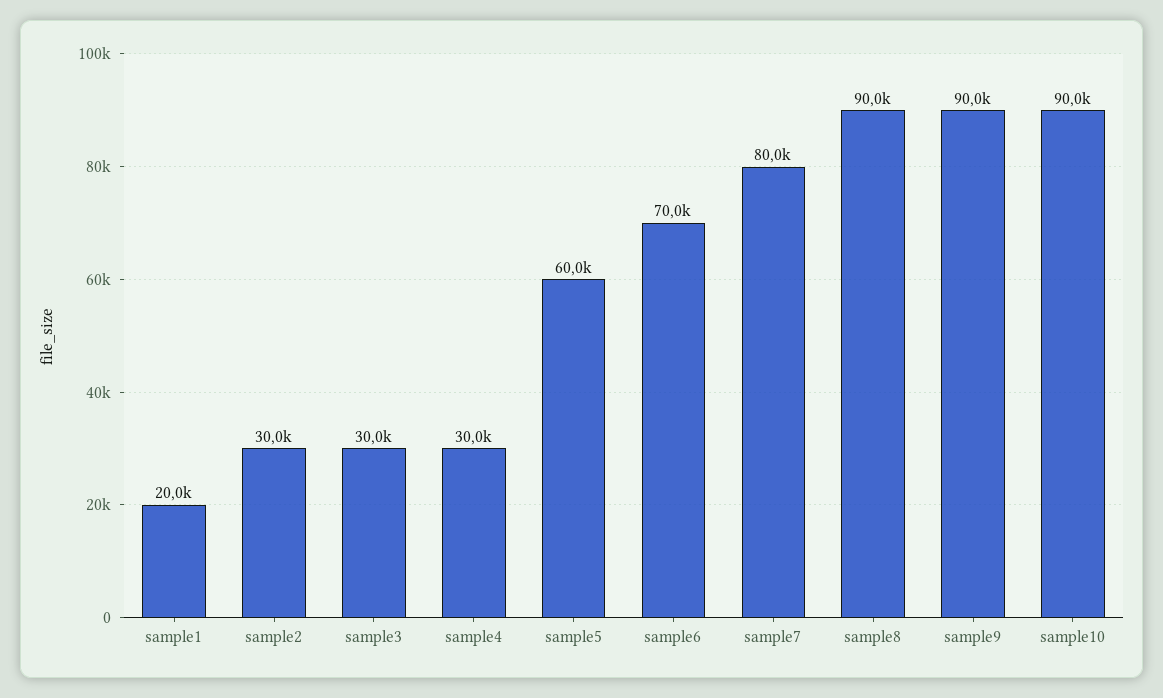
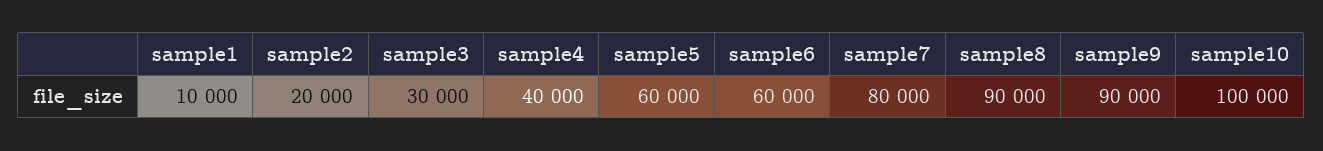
sample1: 20000 -> 10000
sample2: 30000 -> 20000
sample4: 30000 -> 40000
sample6: 70000 -> 60000
sample10: 90000 -> 100000

